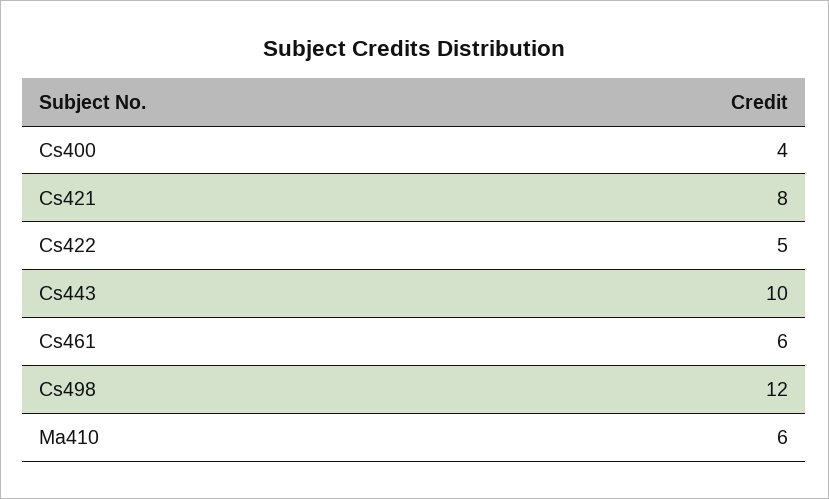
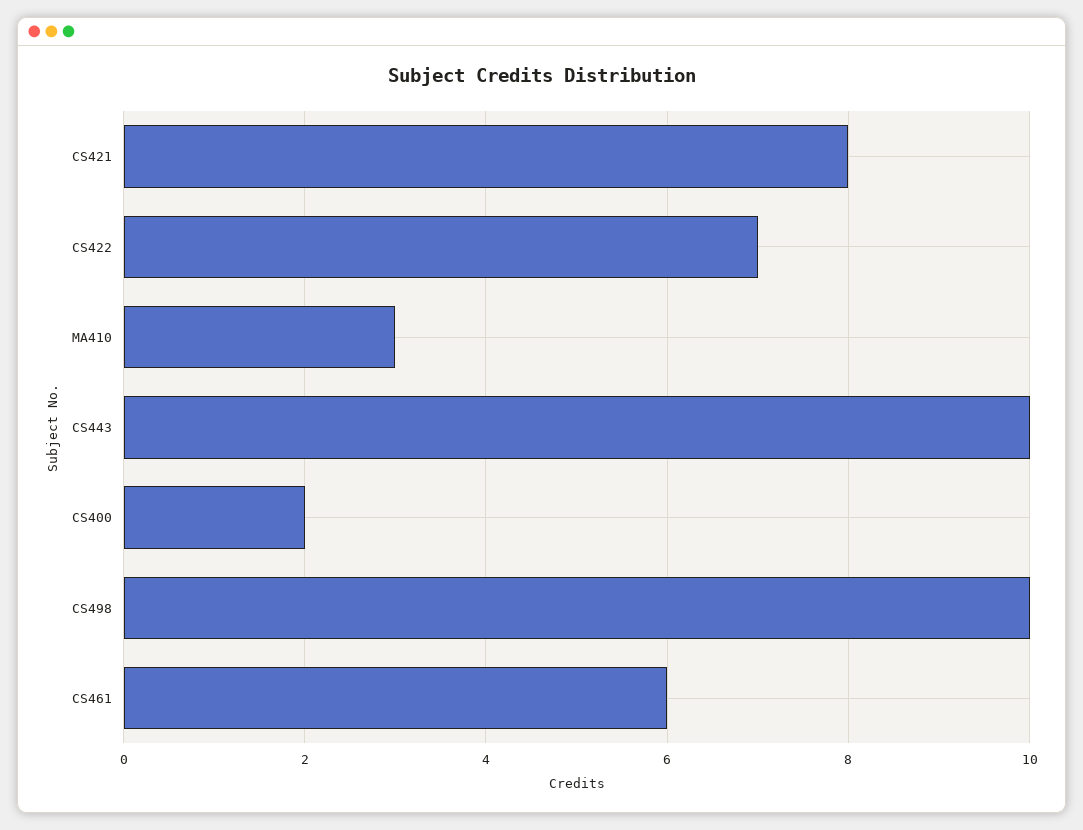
Cs400: 4 -> 2
Cs422: 5 -> 7
Cs498: 12 -> 10
Ma410: 6 -> 3

